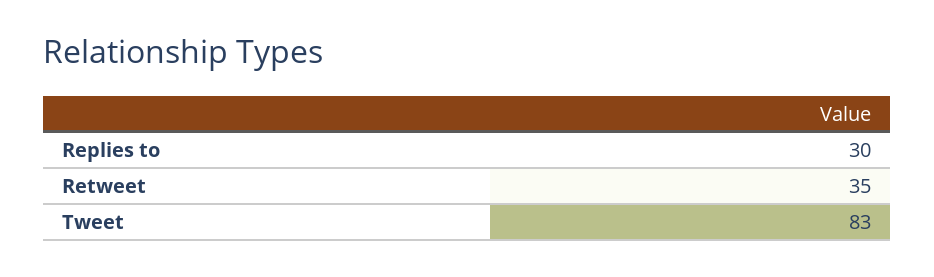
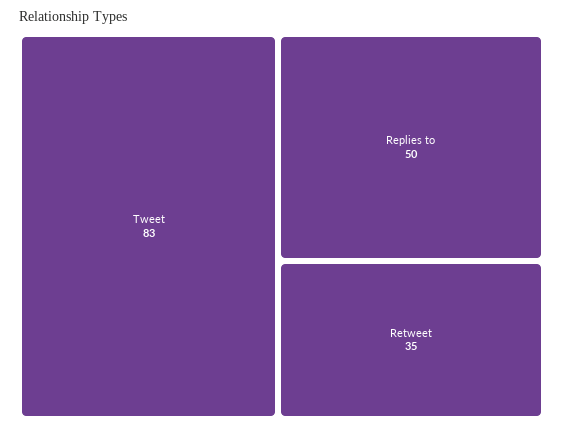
Replies to: 30 -> 50

